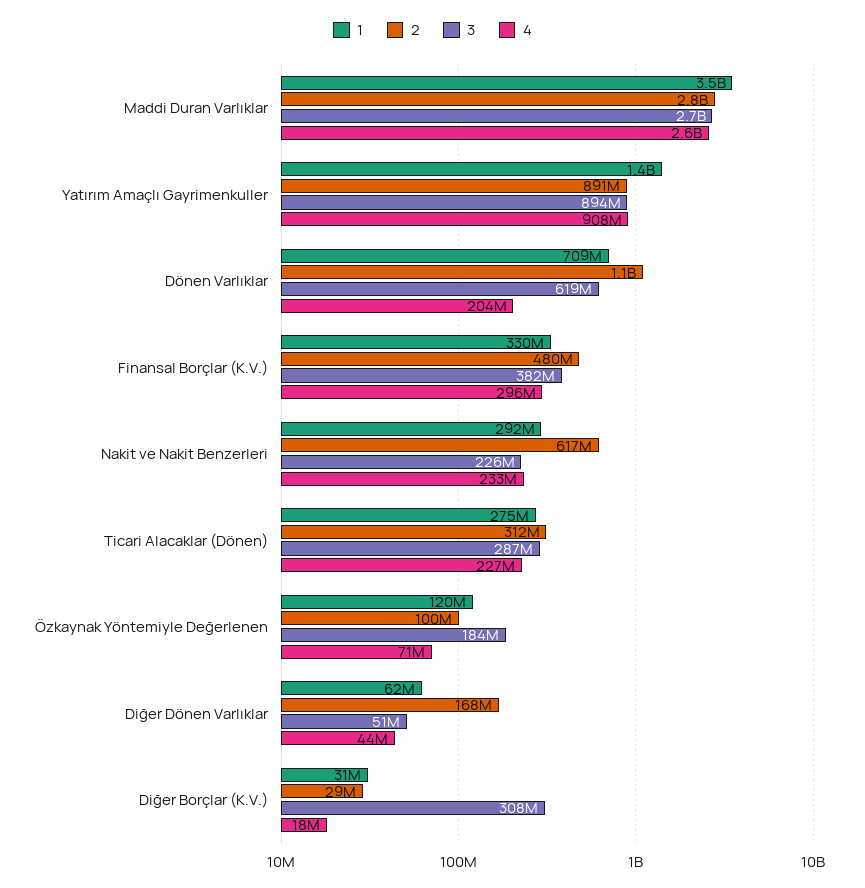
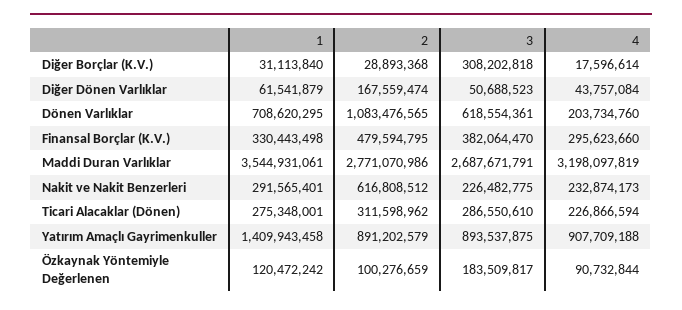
4, Maddi Duran Varlıklar: 2600000000 -> 3198097819
4, Özkaynak Yöntemiyle Değerlenen: 71000000 -> 90732844

